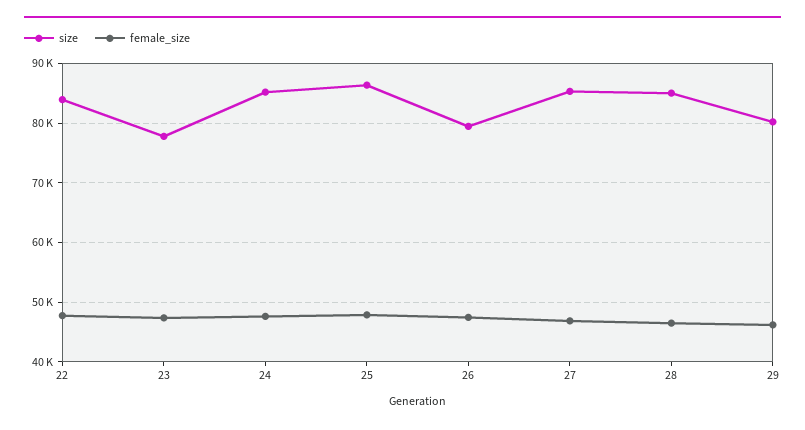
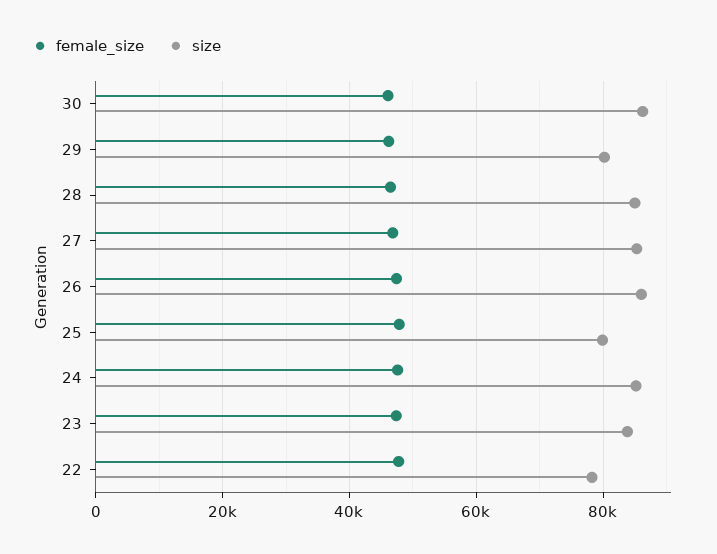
size, 22: 84000 -> 78000
size, 23: 78000 -> 84000
size, 25: 86000 -> 80000
size, 26: 80000 -> 86000
female_size, 30: none -> 46000
size, 30: none -> 86000

